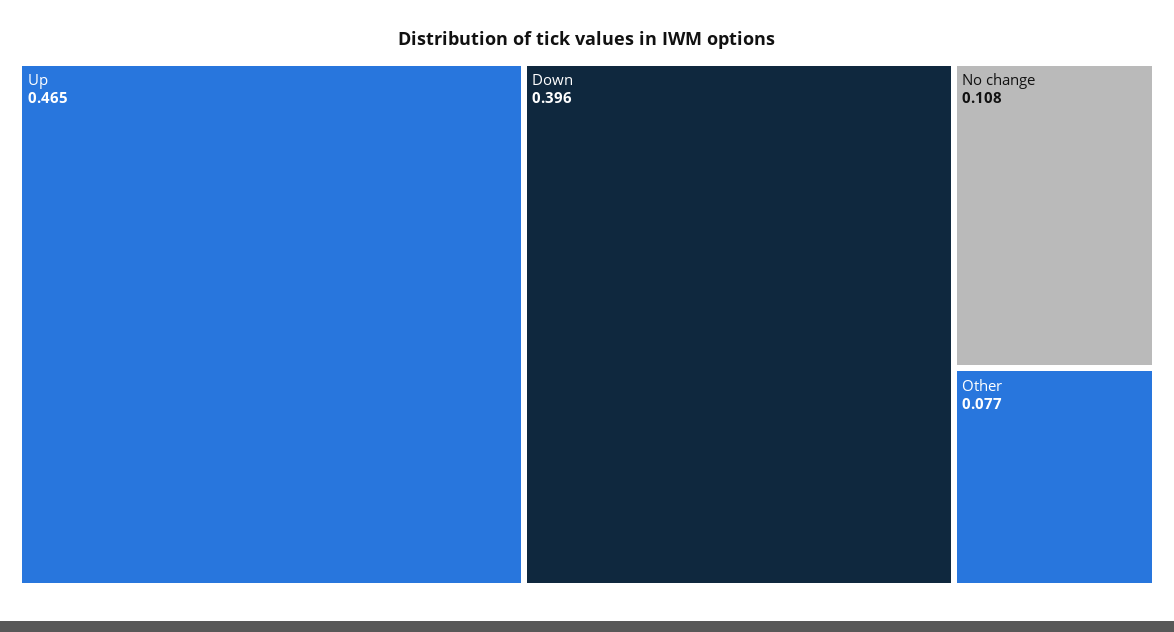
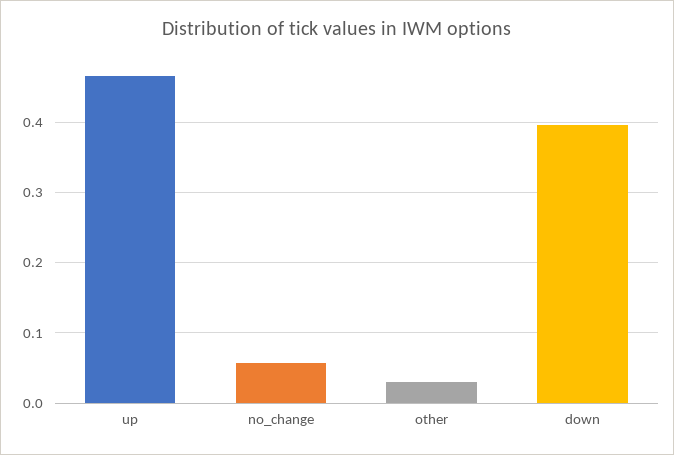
No change: 0.108 -> 0.06
Other: 0.077 -> 0.03

